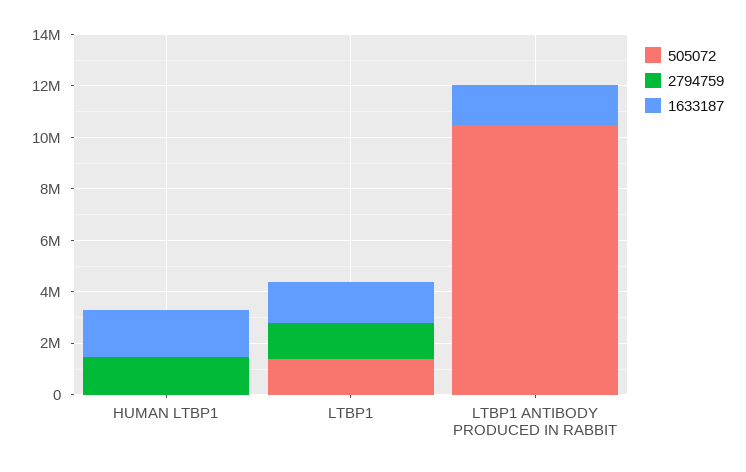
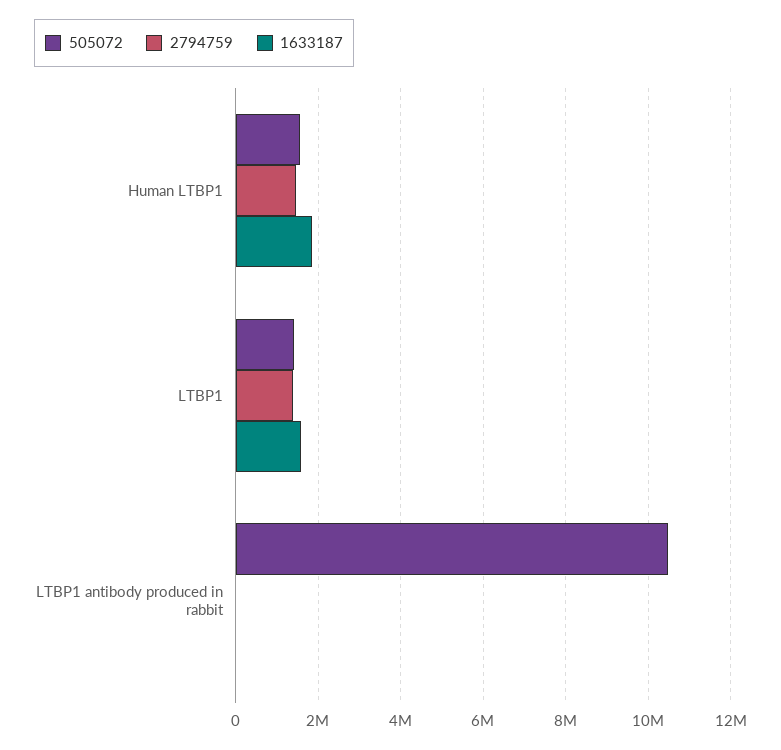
505072, HUMAN LTBP1: 0 -> 1600000
1633187, LTBP1 ANTIBODY PRODUCED IN RABBIT: 1500000 -> 0

